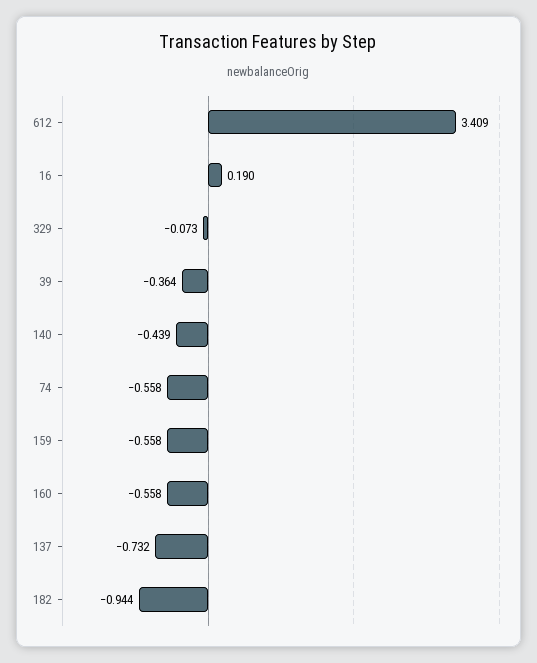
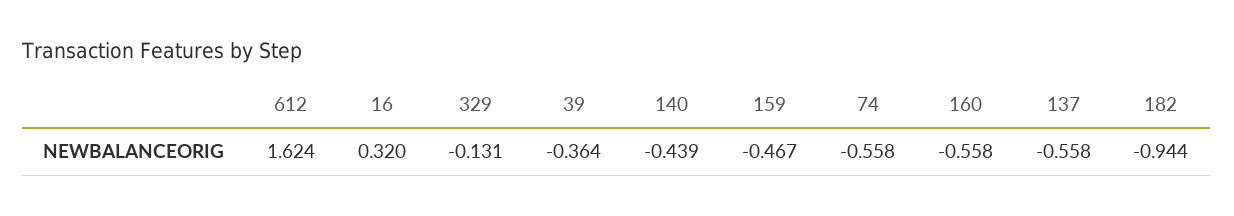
612: 3.409 -> 1.624
16: 0.19 -> 0.32
329: -0.073 -> -0.131
159: -0.558 -> -0.467
137: -0.732 -> -0.558

